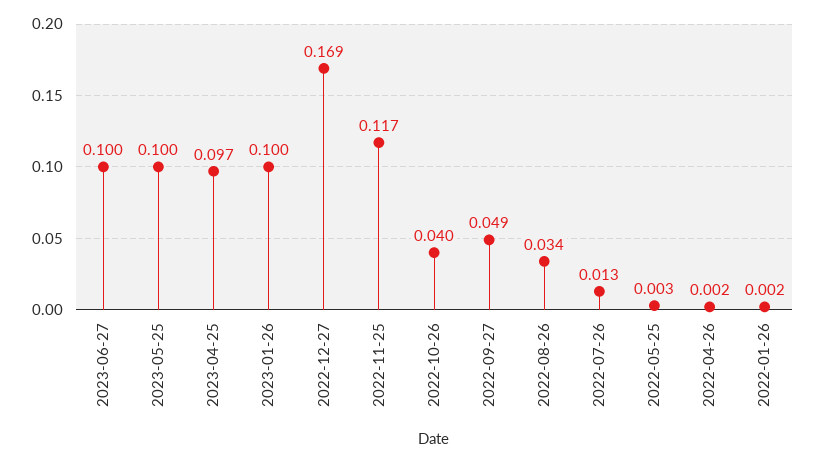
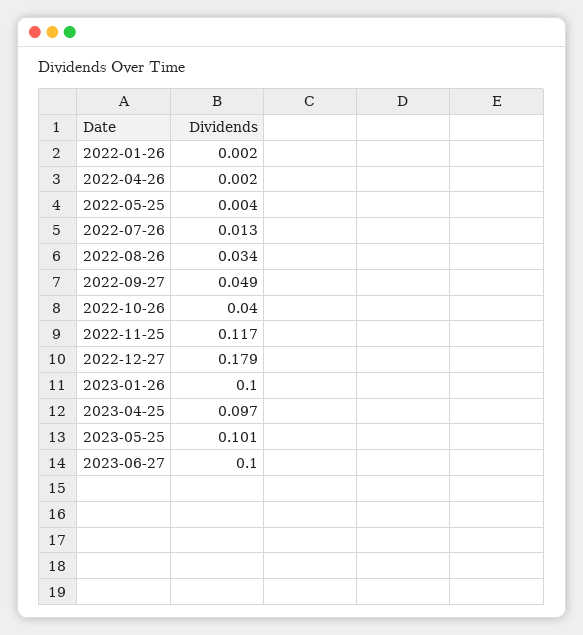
2023-05-25: 0.1 -> 0.101
2022-12-27: 0.169 -> 0.179
2022-05-25: 0.003 -> 0.004

